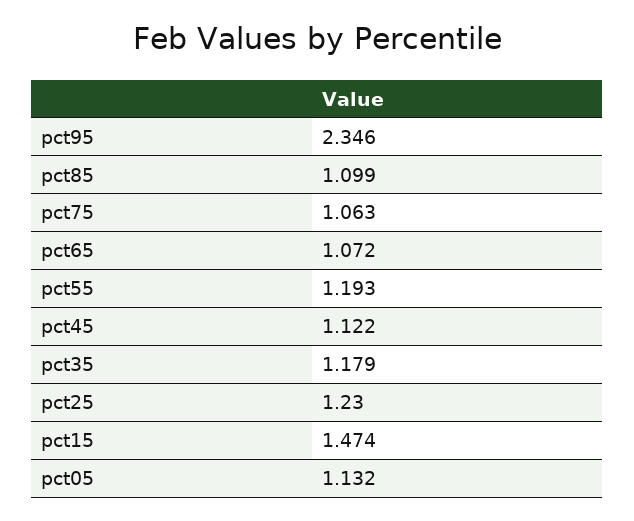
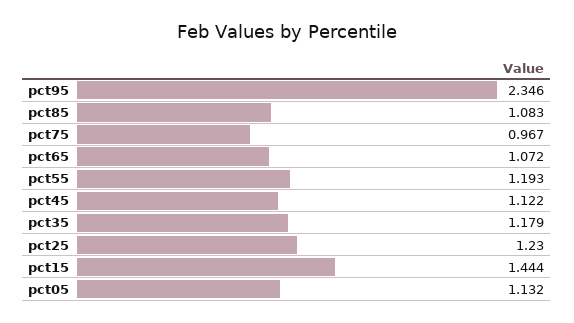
pct85: 1.099 -> 1.083
pct75: 1.063 -> 0.967
pct15: 1.474 -> 1.444

